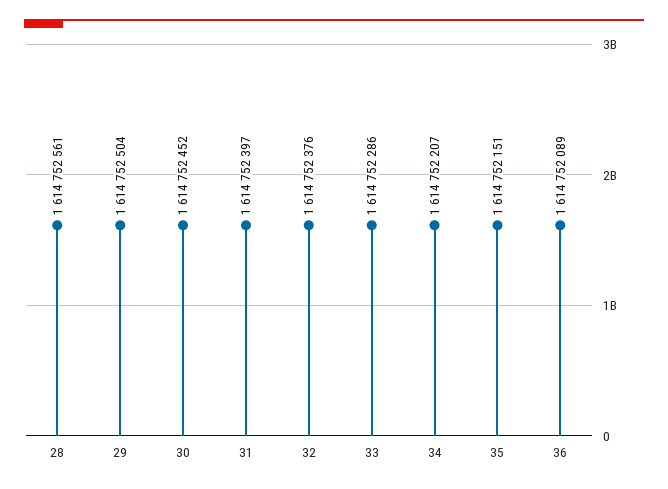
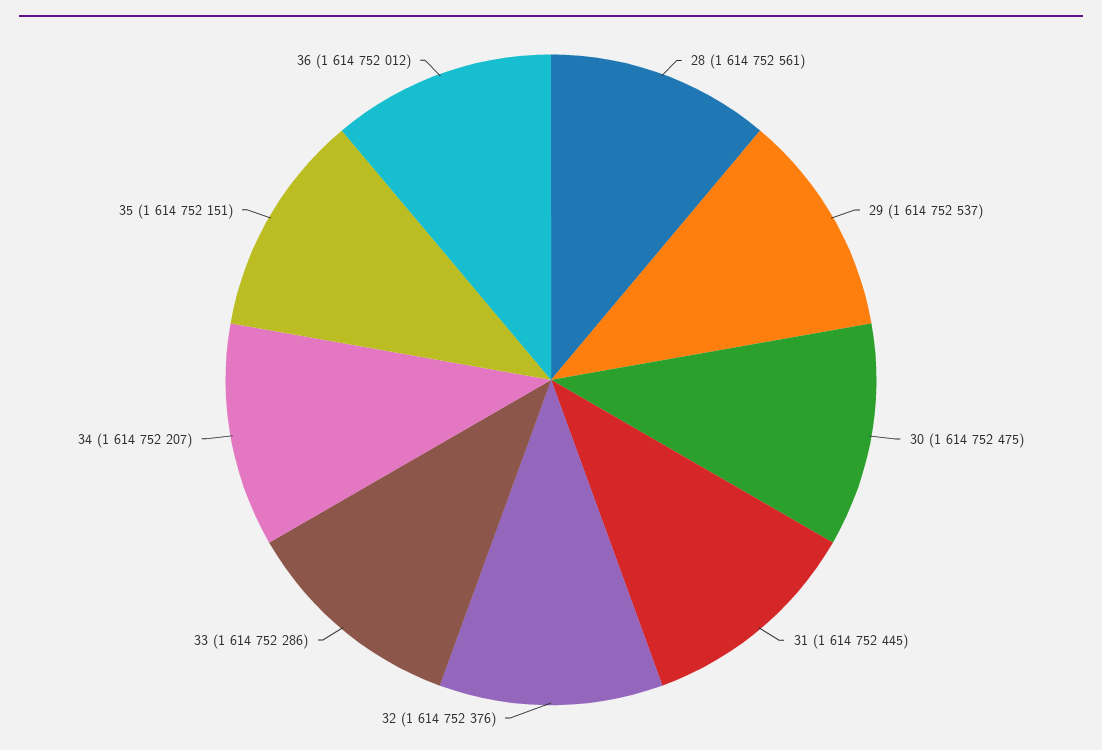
29: 1614752504 -> 1614752537
30: 1614752452 -> 1614752475
31: 1614752397 -> 1614752445
36: 1614752089 -> 1614752012

